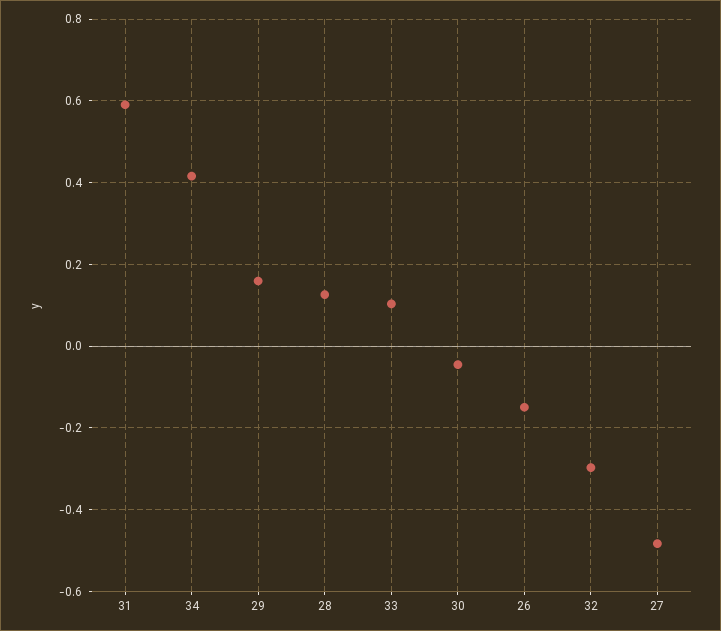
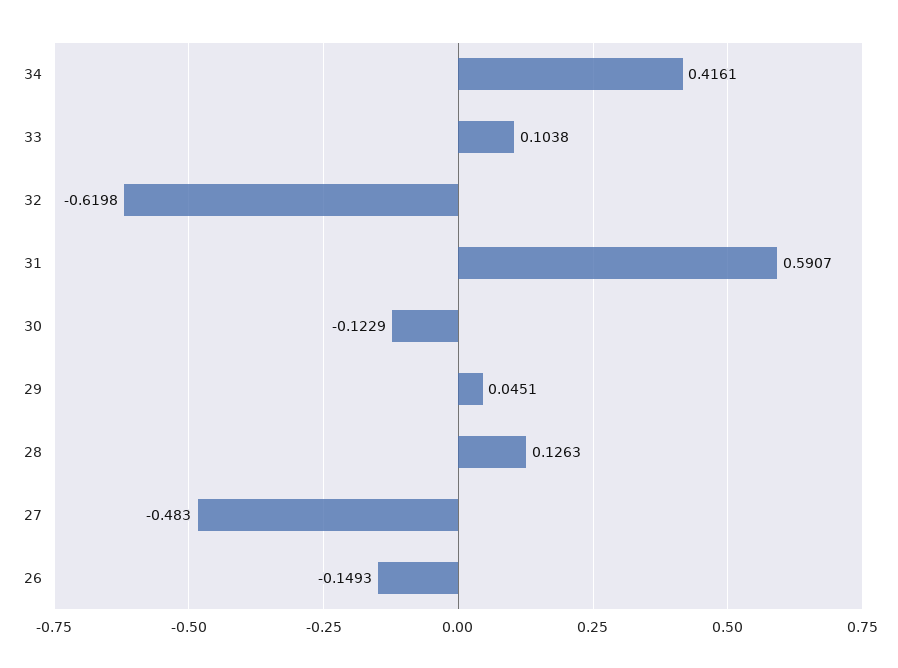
29: 0.16 -> 0.0451
30: -0.04 -> -0.1229
32: -0.3 -> -0.6198

